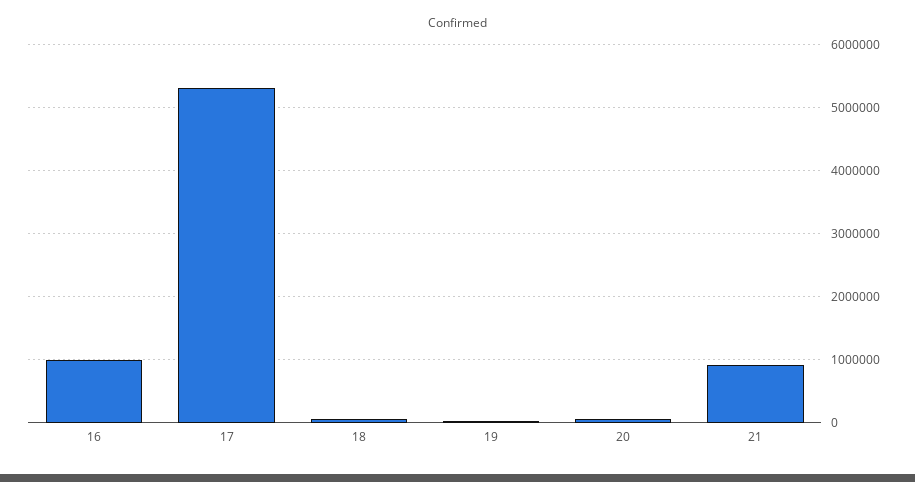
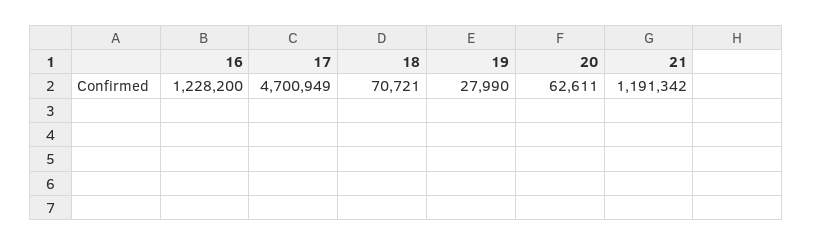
16: 1000000 -> 1228200
17: 5300000 -> 4700949
21: 900000 -> 1191342

